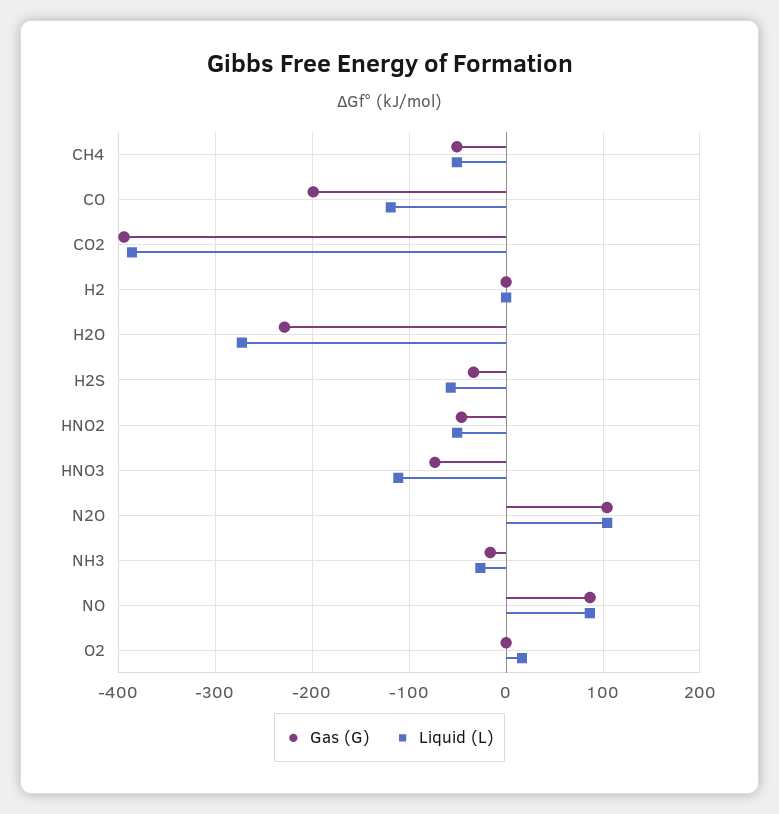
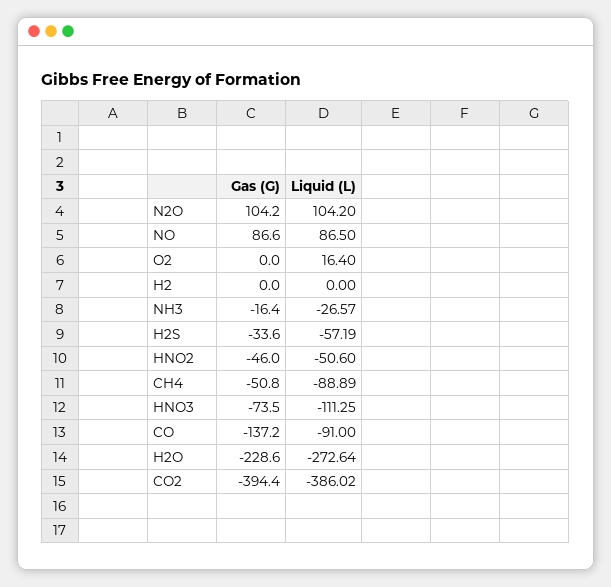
Liquid (L), CH4: -50 -> -88.89
Gas (G), CO: -200 -> -137.2
Liquid (L), CO: -120 -> -91

